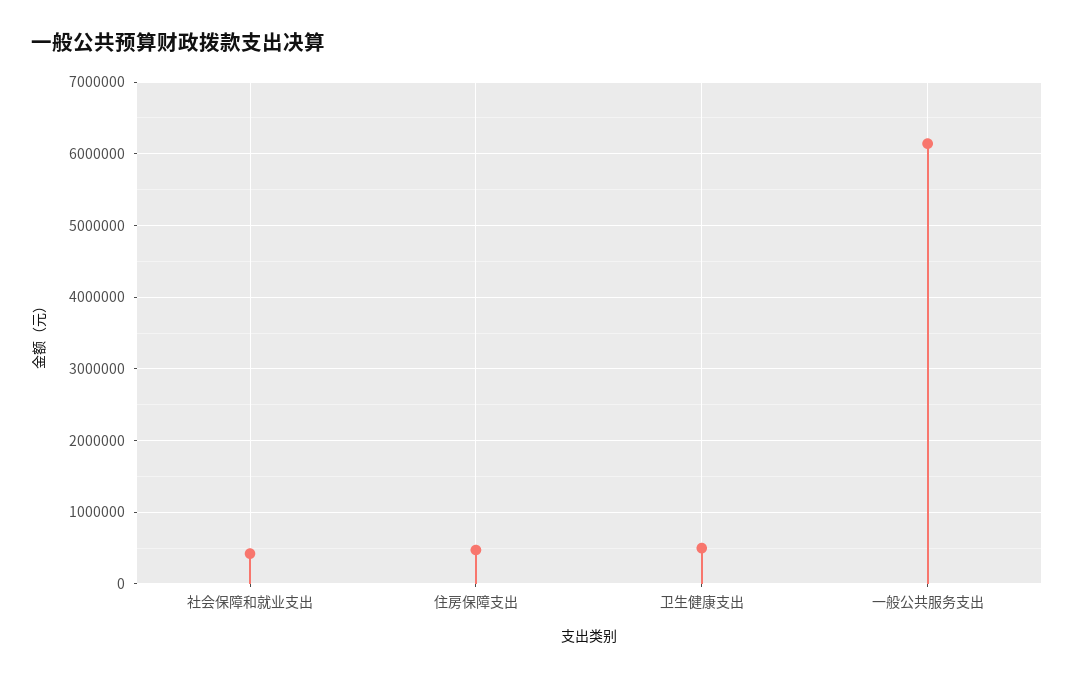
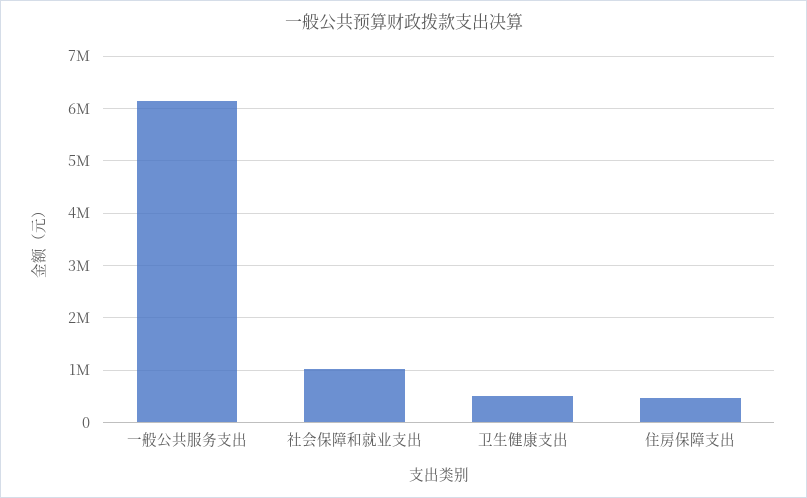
社会保障和就业支出: 400000 -> 1000000

